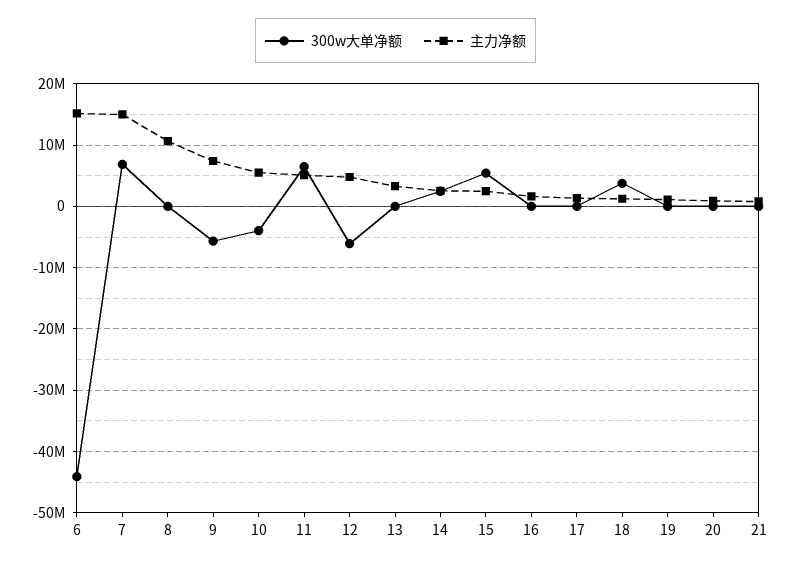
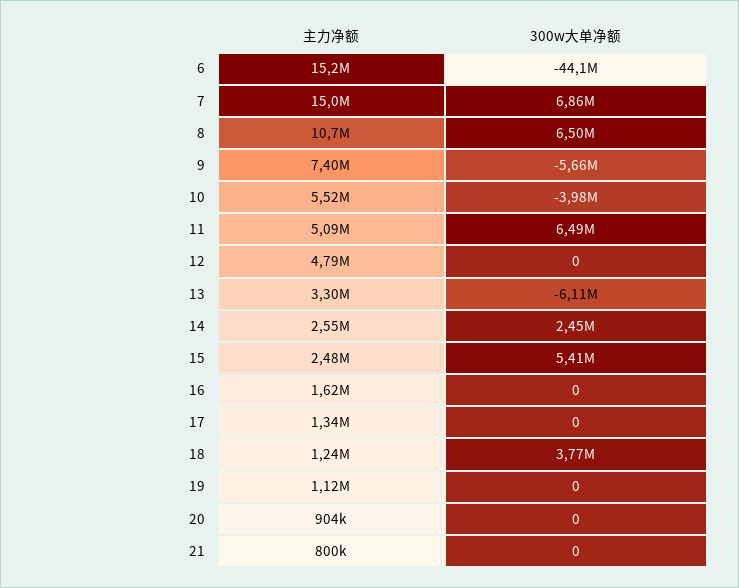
300w大单净额, 8: 0 -> 6500000
300w大单净额, 12: -6000000 -> 0
300w大单净额, 13: 0 -> -6110000

